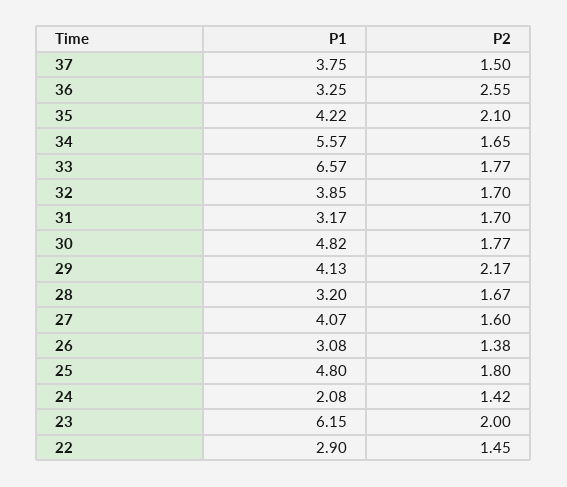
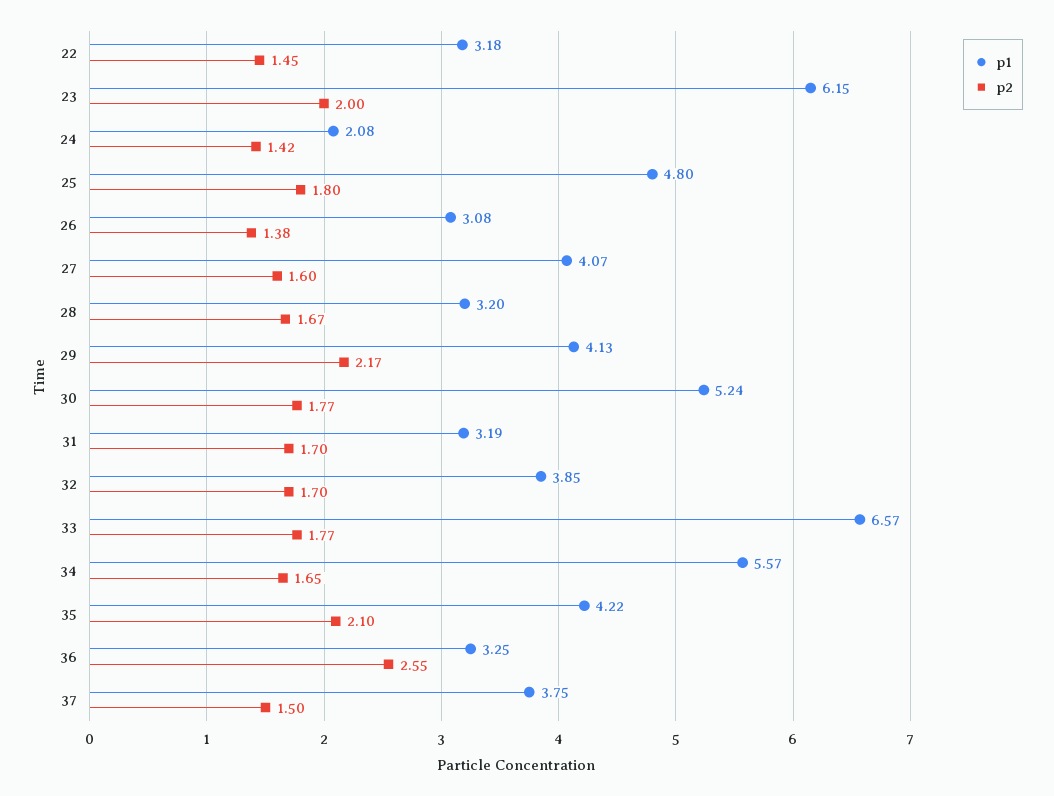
P1, 31: 3.17 -> 3.19
P1, 30: 4.82 -> 5.24
P1, 22: 2.9 -> 3.18

